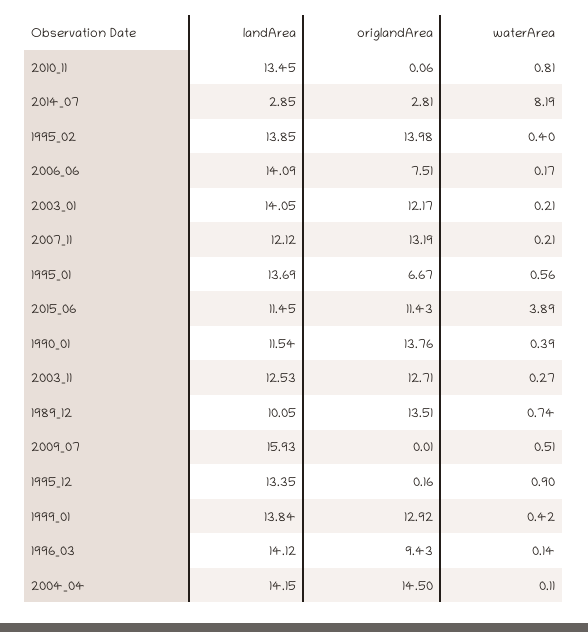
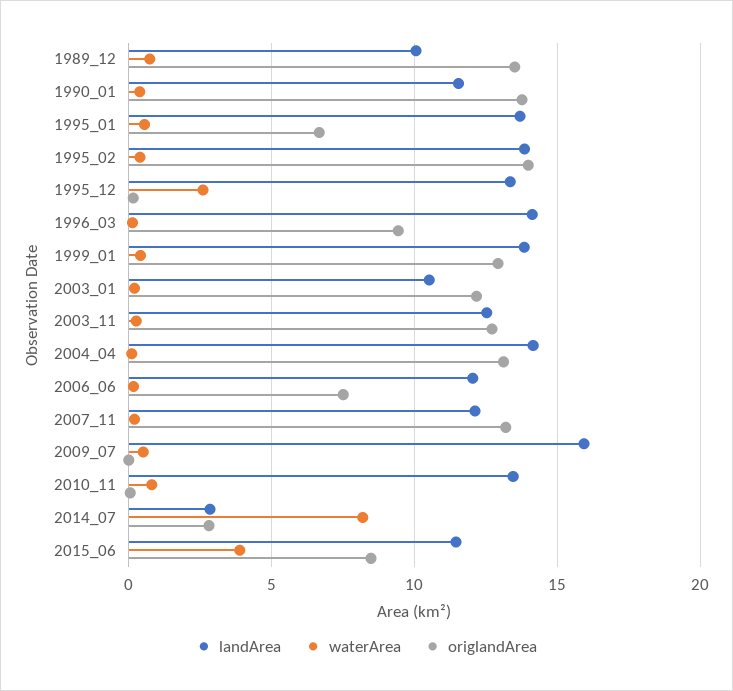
landArea, 2006_06: 14.09 -> 12
landArea, 2003_01: 14.05 -> 10.5
origlandArea, 2015_06: 11.43 -> 8.5
waterArea, 1995_12: 0.9 -> 2.5
origlandArea, 2004_04: 14.5 -> 13

